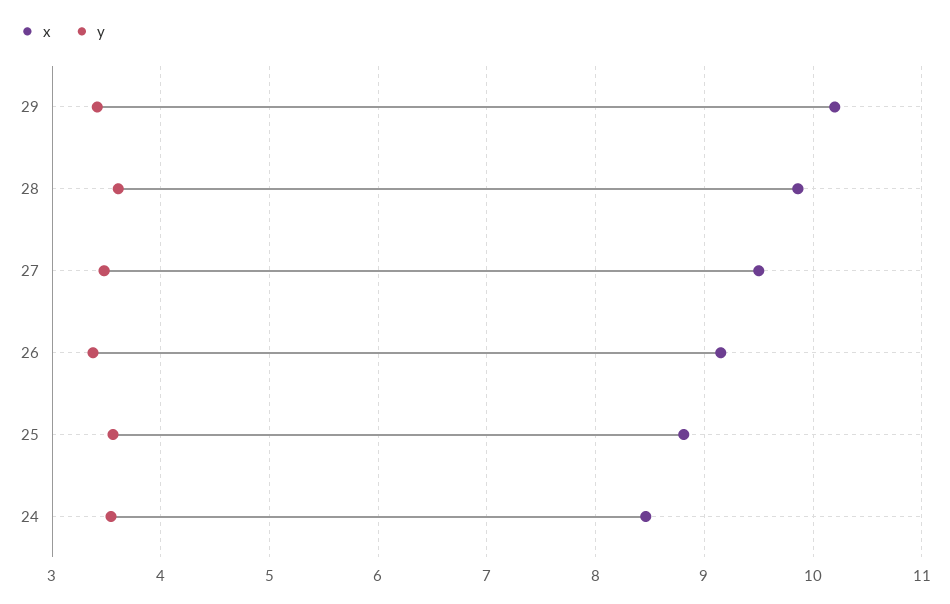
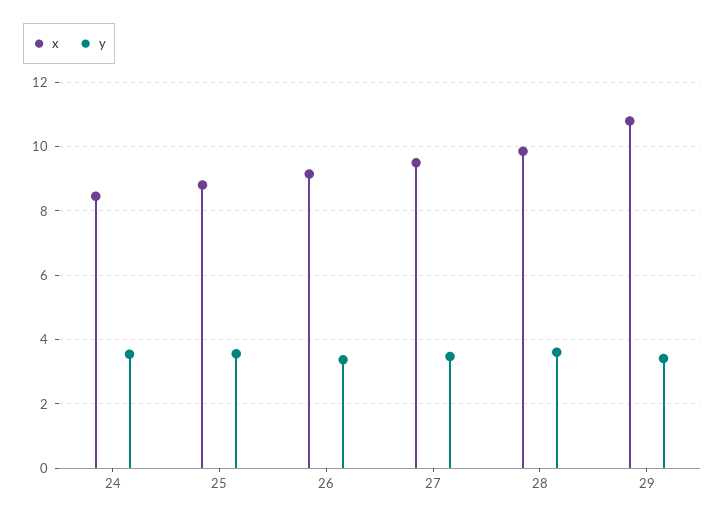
x, 29: 10.2 -> 10.8

